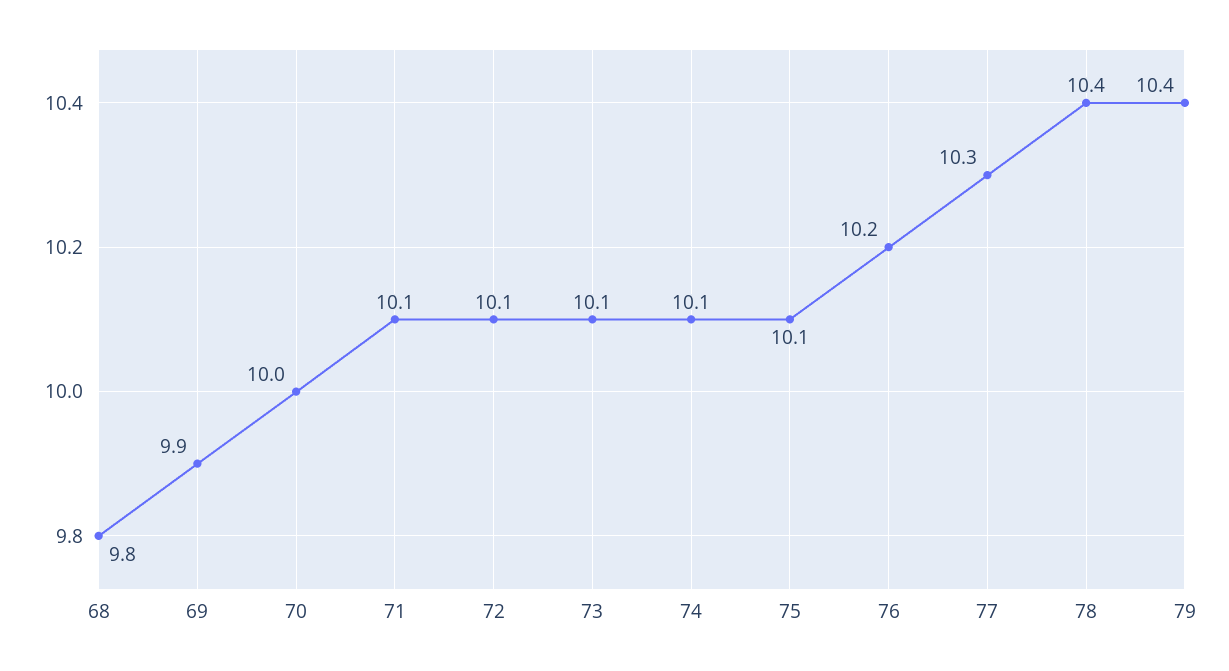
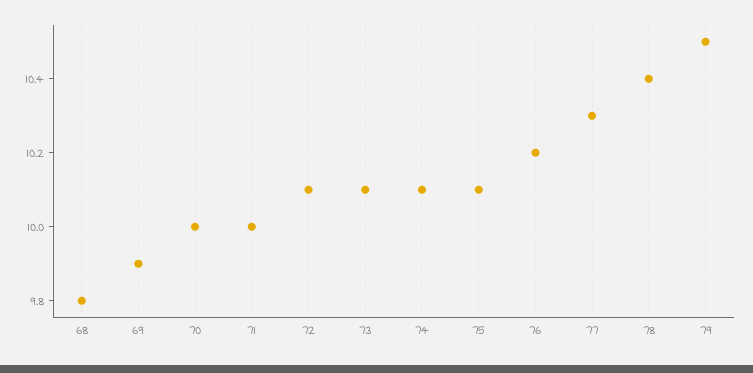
71: 10.1 -> 10
79: 10.4 -> 10.5

